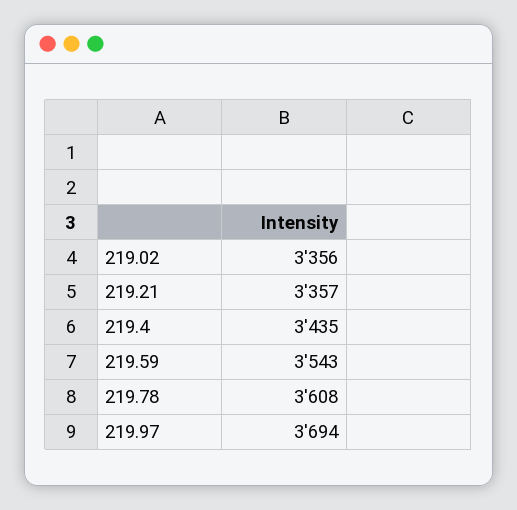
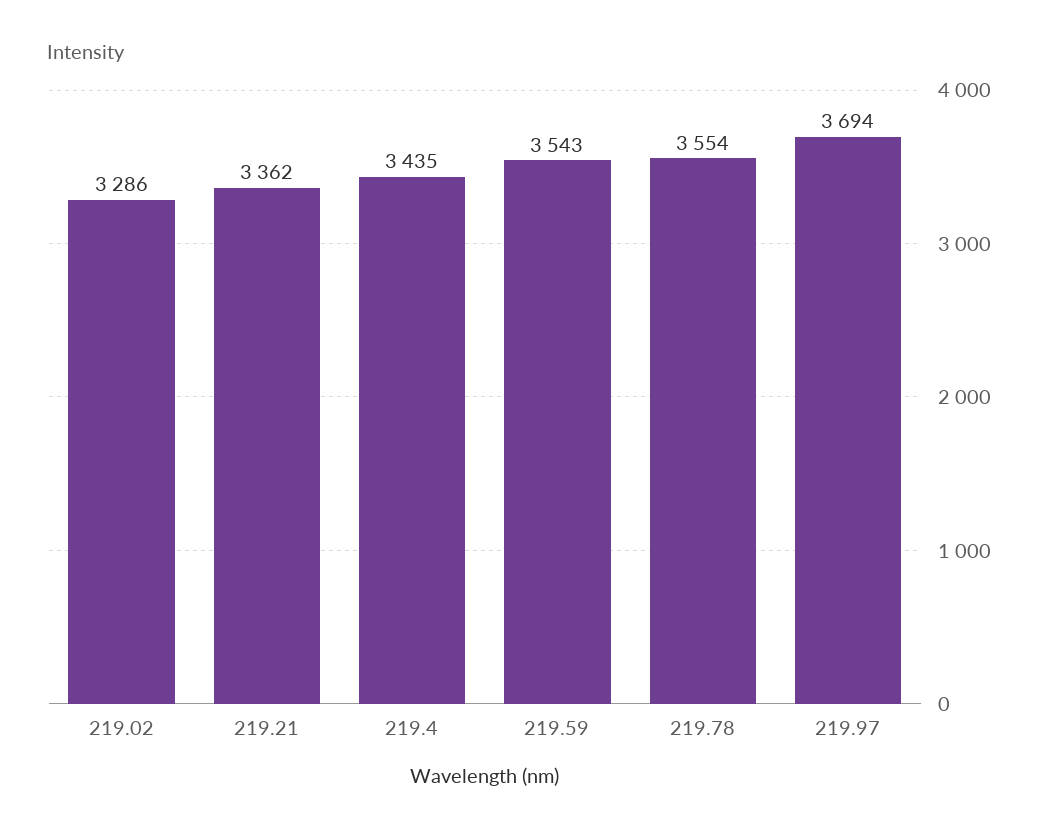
219.02: 3356 -> 3286
219.21: 3357 -> 3362
219.78: 3608 -> 3554

